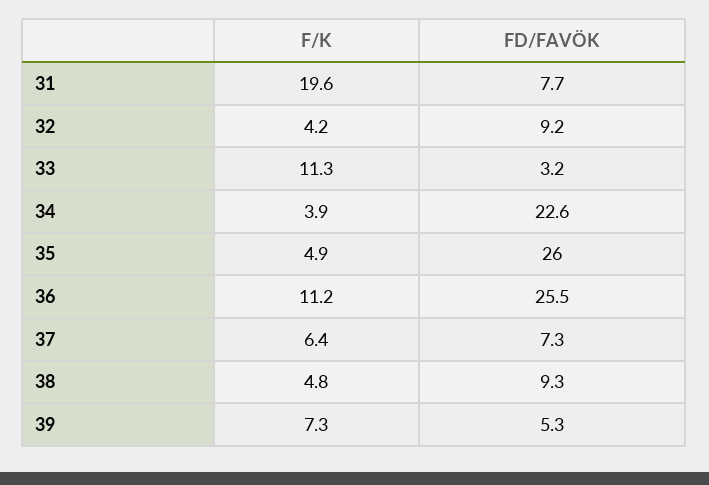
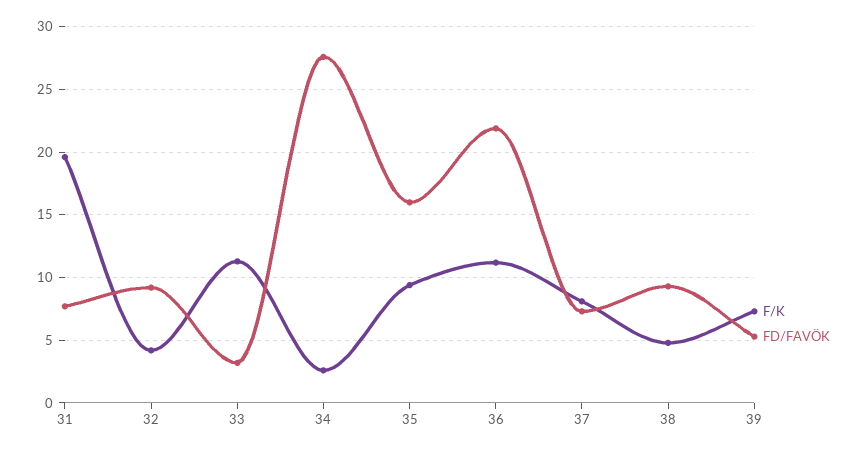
F/K, 34: 3.9 -> 2.5
FD/FAVÖK, 34: 22.6 -> 27.5
F/K, 35: 4.9 -> 9.5
FD/FAVÖK, 35: 26 -> 16
FD/FAVÖK, 36: 25.5 -> 22
F/K, 37: 6.4 -> 8

